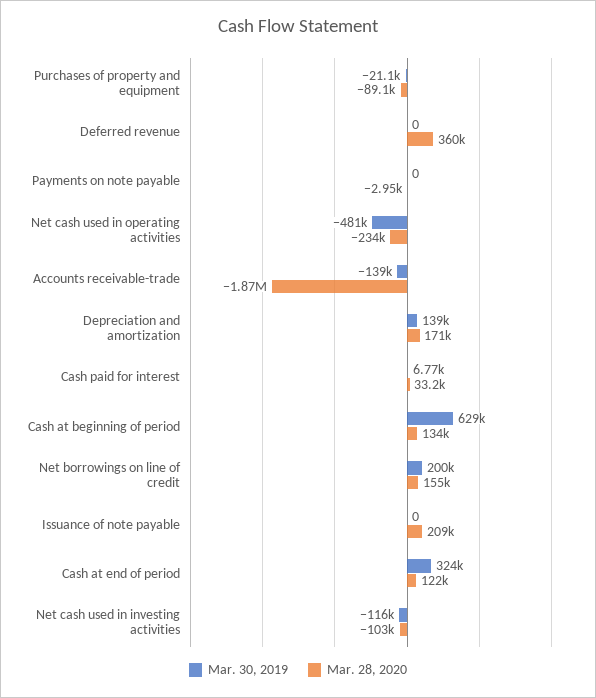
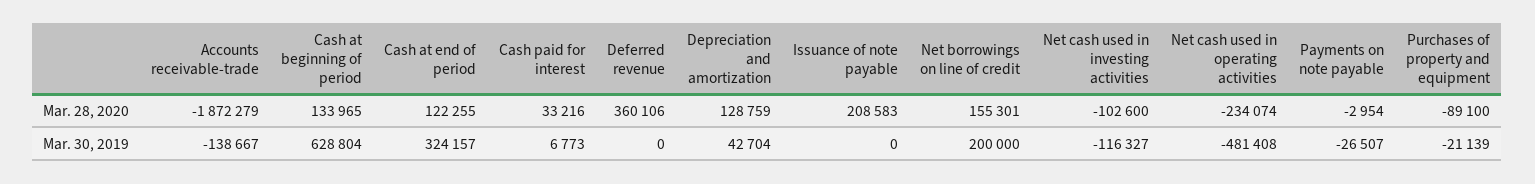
Mar. 30, 2019, Payments on note payable: 0 -> -26507
Mar. 30, 2019, Depreciation and amortization: 139000 -> 42704
Mar. 28, 2020, Depreciation and amortization: 171000 -> 128759

